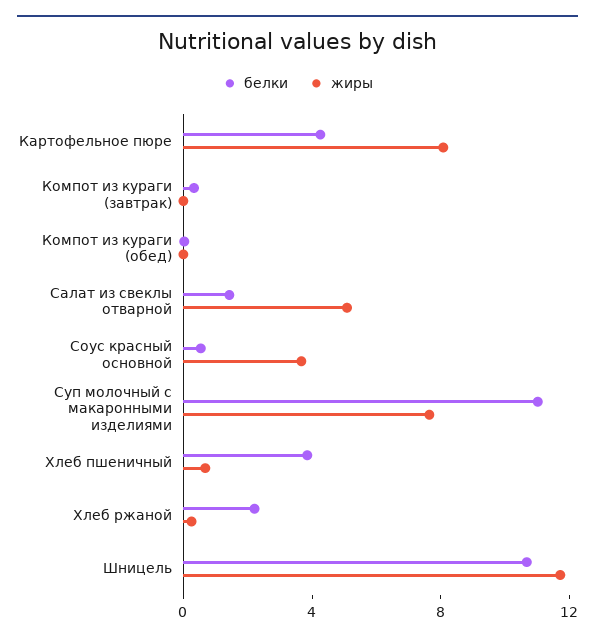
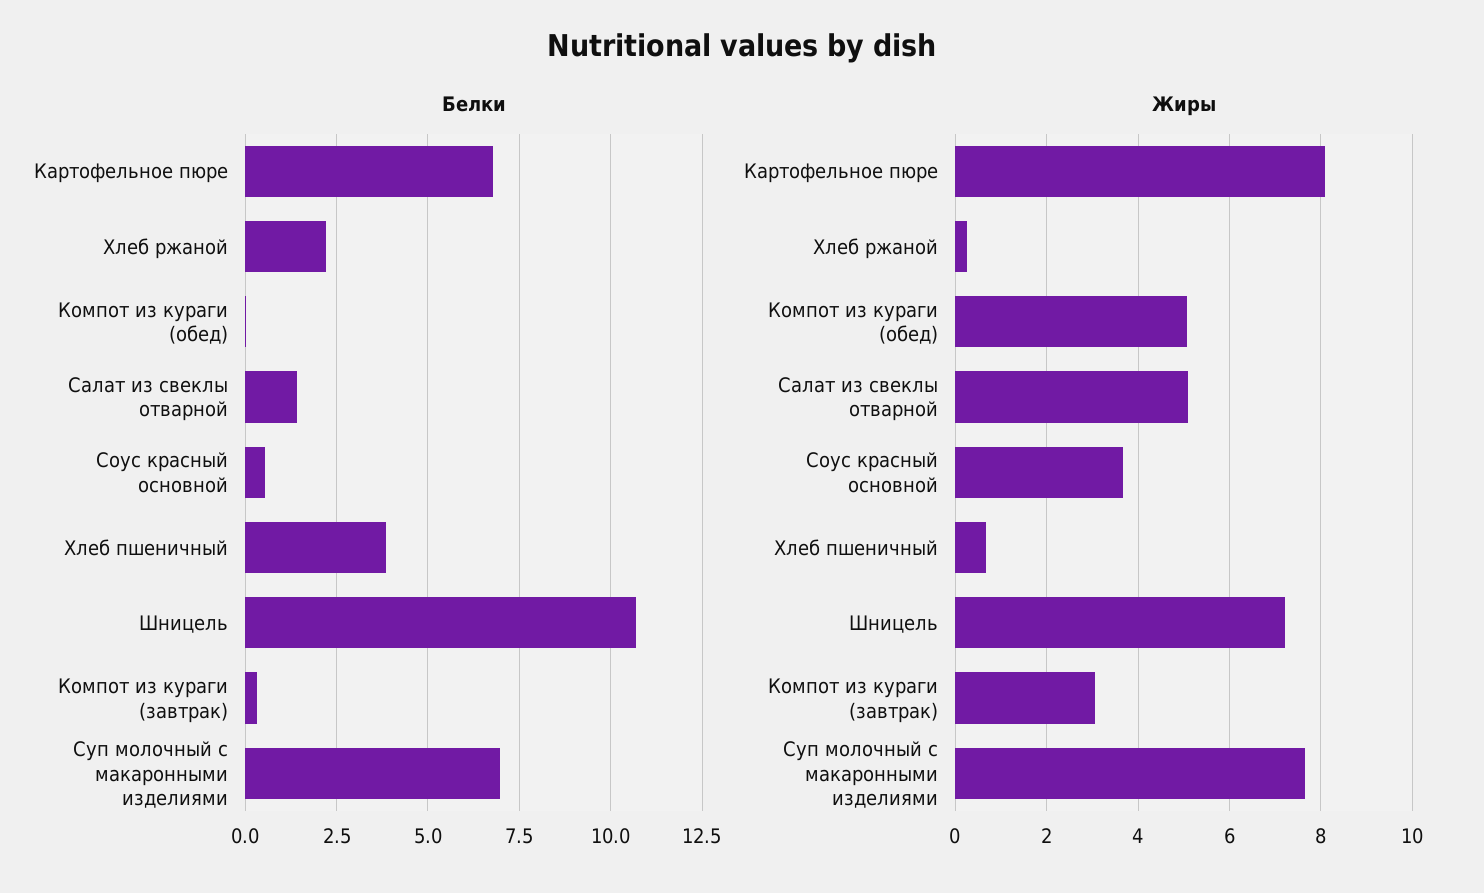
белки, Картофельное пюре: 4 -> 6.75
жиры, Компот из кураги (завтрак): 0 -> 3
жиры, Компот из кураги (обед): 0 -> 5
белки, Суп молочный с макаронными изделиями: 11 -> 7
жиры, Шницель: 12 -> 7.2

